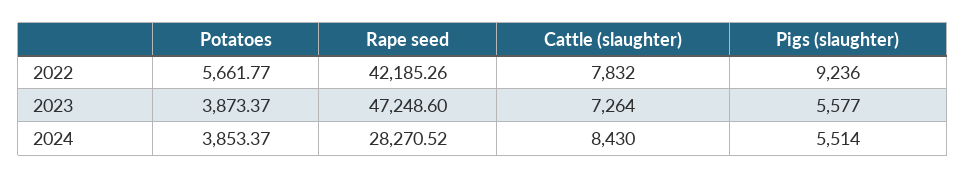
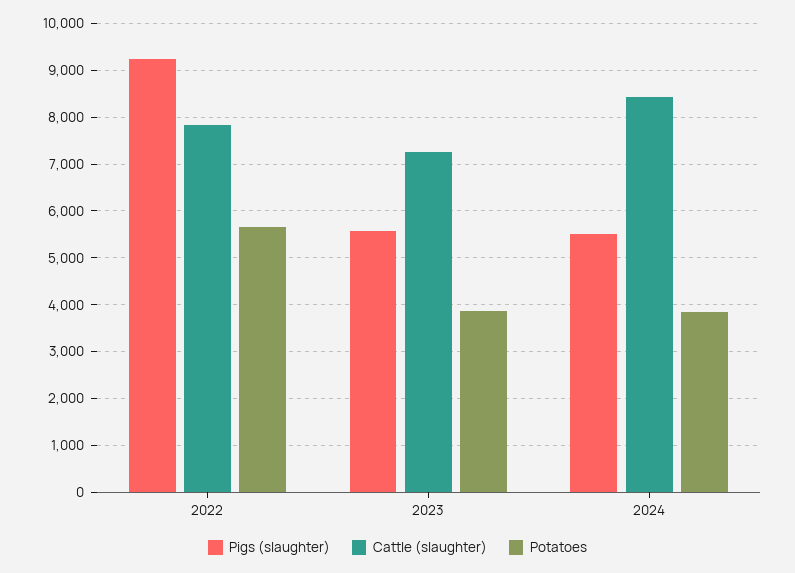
Rape seed, 2022: 42185.26 -> none
Rape seed, 2023: 47248.6 -> none
Rape seed, 2024: 28270.52 -> none

